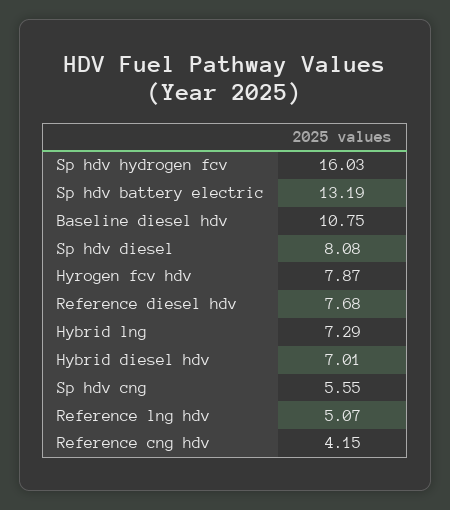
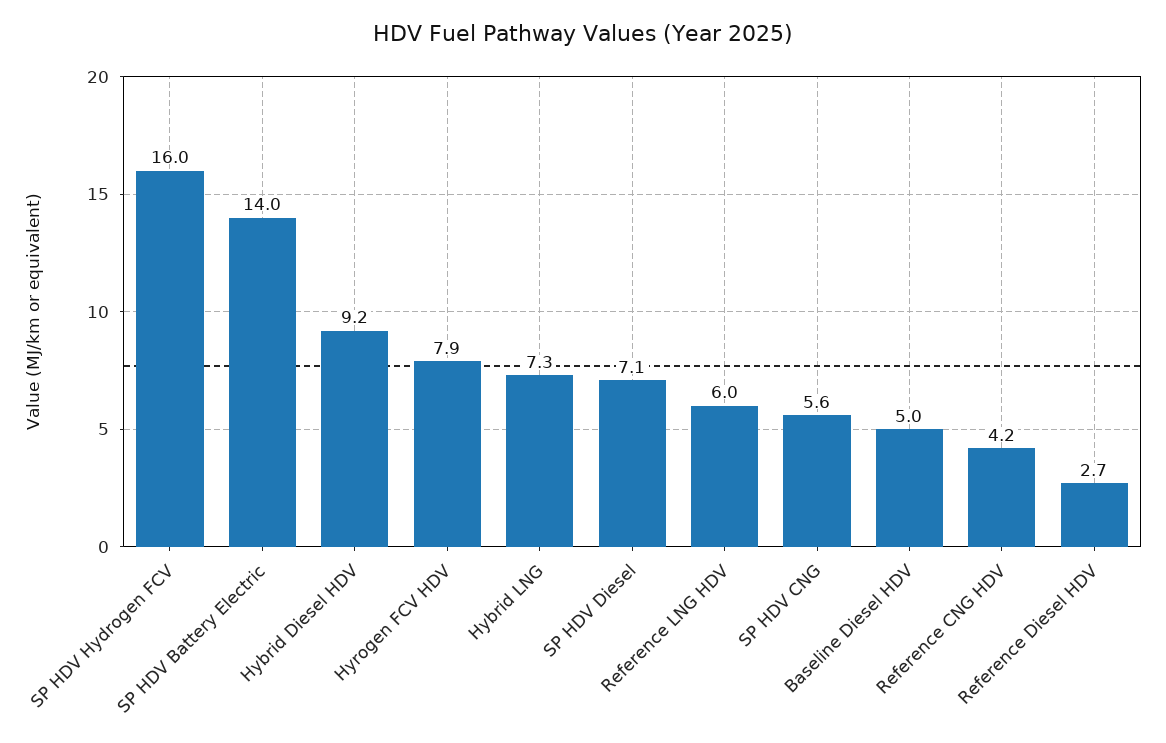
Sp hdv battery electric: 13.19 -> 14
Baseline diesel hdv: 10.75 -> 5
Sp hdv diesel: 8.08 -> 7.1
Reference diesel hdv: 7.68 -> 2.7
Hybrid diesel hdv: 7.01 -> 9.2
Reference lng hdv: 5.07 -> 6

